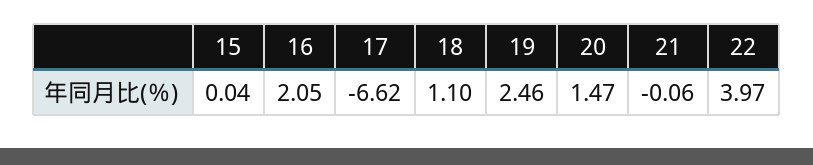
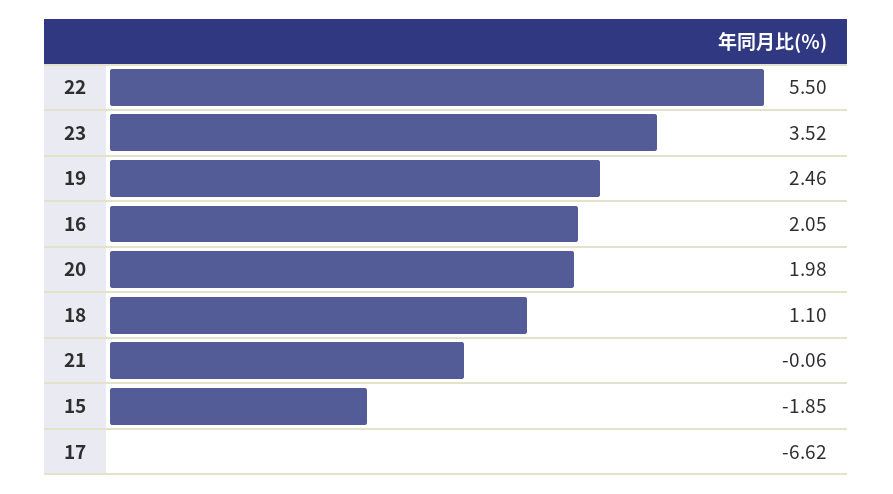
15: 0.04 -> -1.85
20: 1.47 -> 1.98
22: 3.97 -> 5.5
23: none -> 3.52

